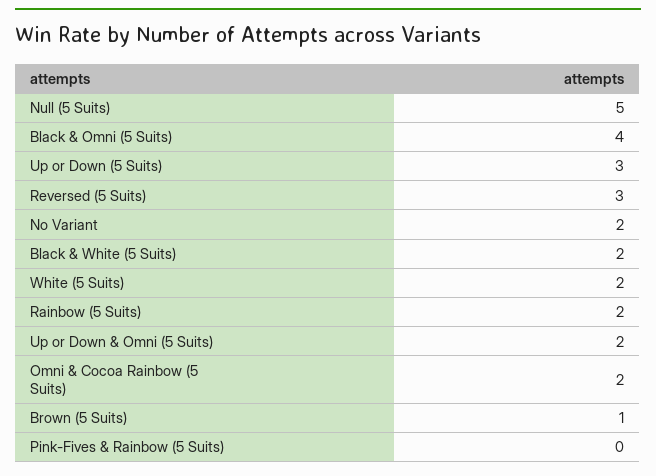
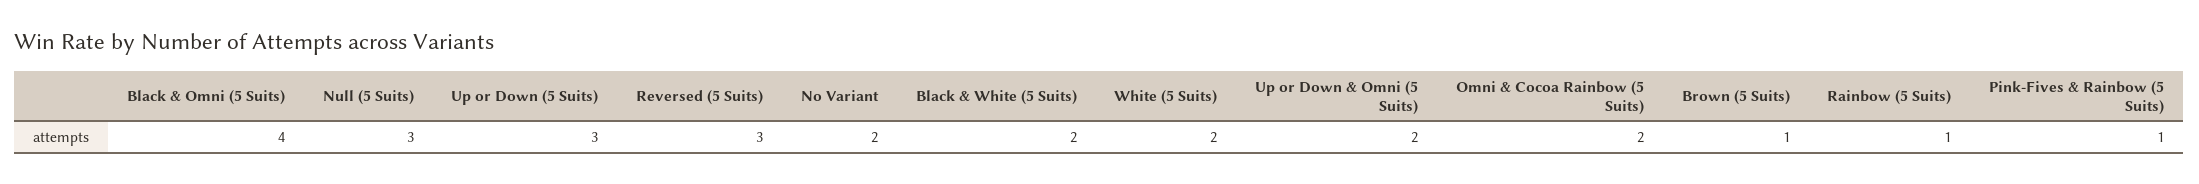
Null (5 Suits): 5 -> 3
Rainbow (5 Suits): 2 -> 1
Pink-Fives & Rainbow (5 Suits): 0 -> 1

